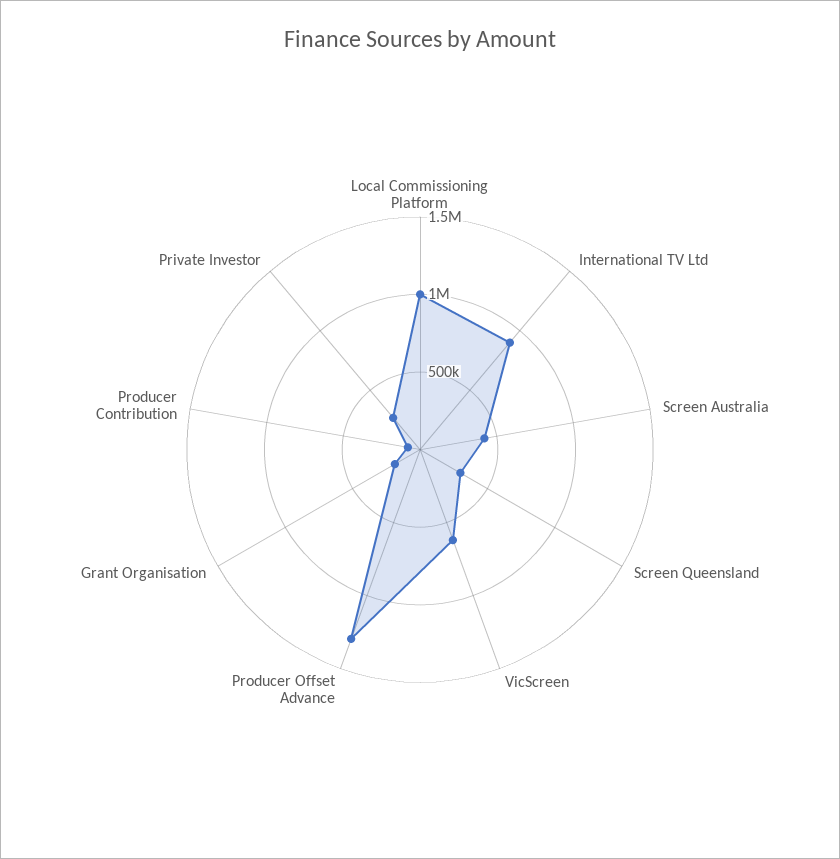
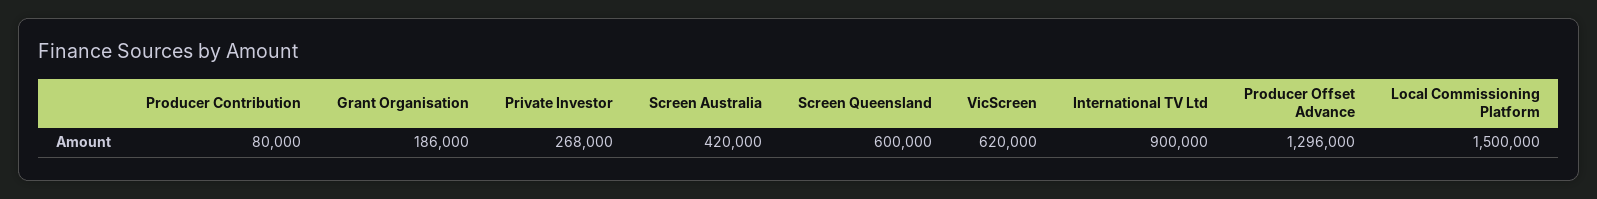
Local Commissioning Platform: 1000000 -> 1500000
Screen Queensland: 300000 -> 600000

